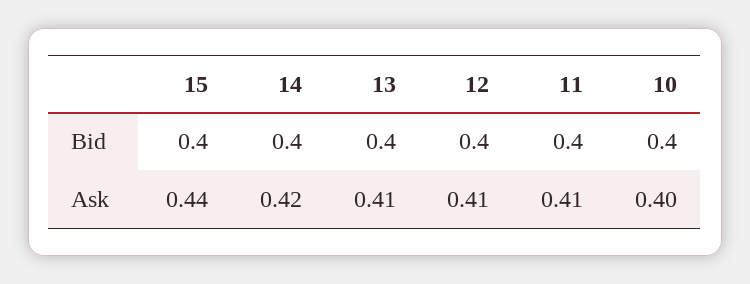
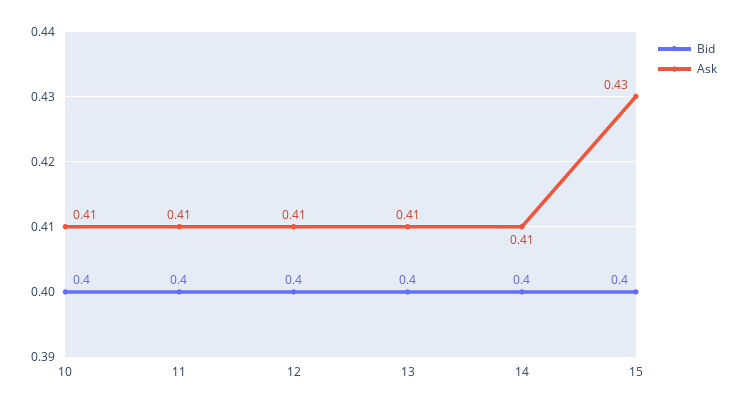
Ask, 15: 0.44 -> 0.43
Ask, 14: 0.42 -> 0.41
Ask, 10: 0.4 -> 0.41

